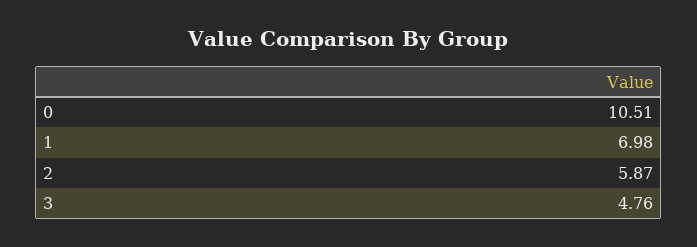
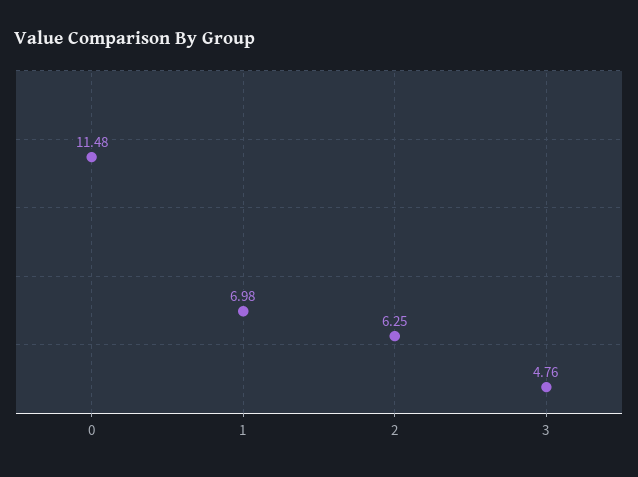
0: 10.51 -> 11.48
2: 5.87 -> 6.25

